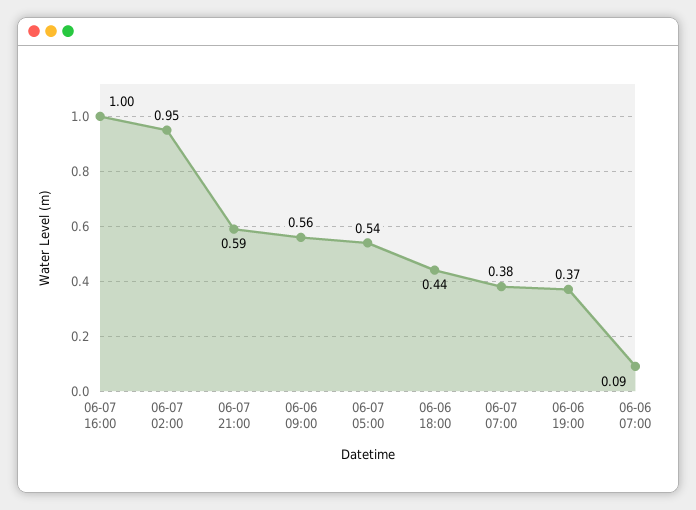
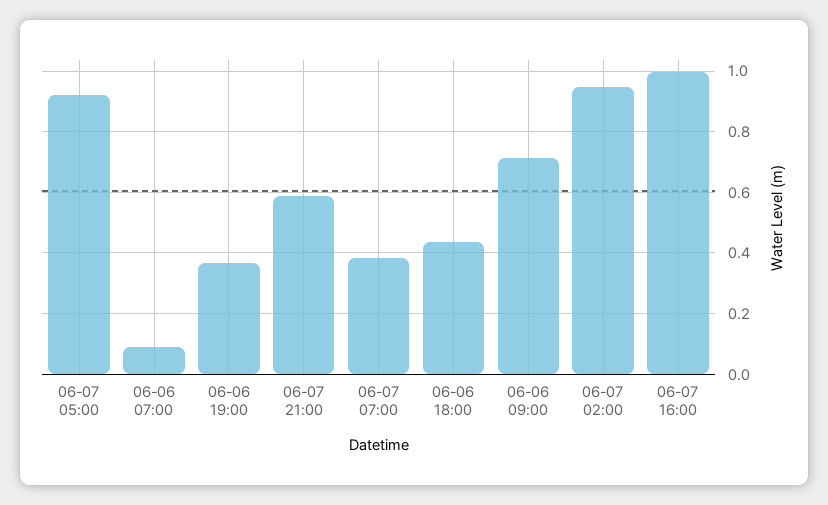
06-06 09:00: 0.56 -> 0.72
06-07 05:00: 0.54 -> 0.92

